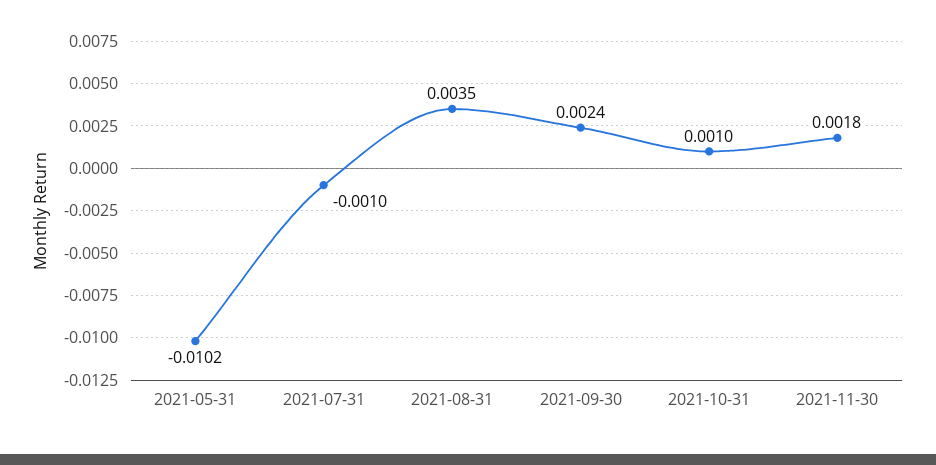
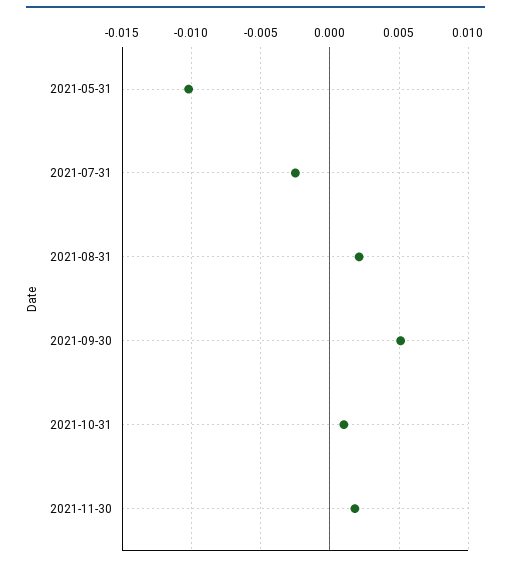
2021-07-31: -0.001 -> -0.0025
2021-08-31: 0.0035 -> 0.002
2021-09-30: 0.0024 -> 0.005

